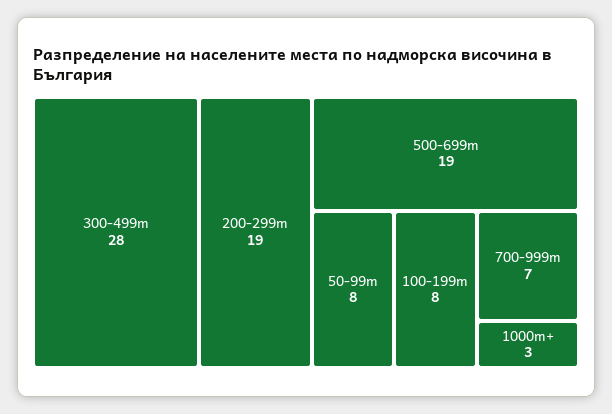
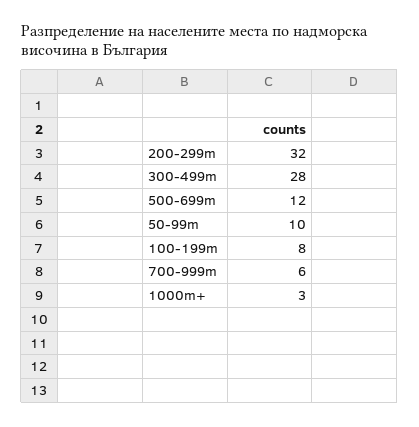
200-299m: 19 -> 32
500-699m: 19 -> 12
50-99m: 8 -> 10
700-999m: 7 -> 6

